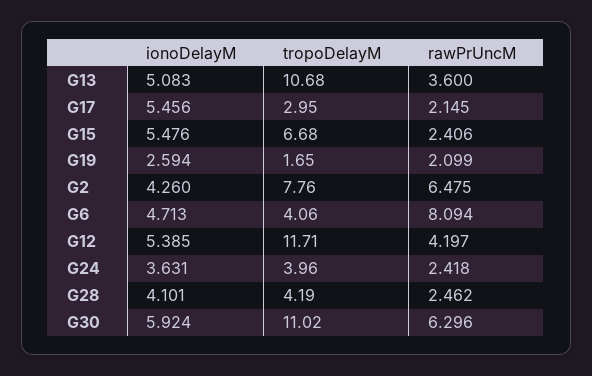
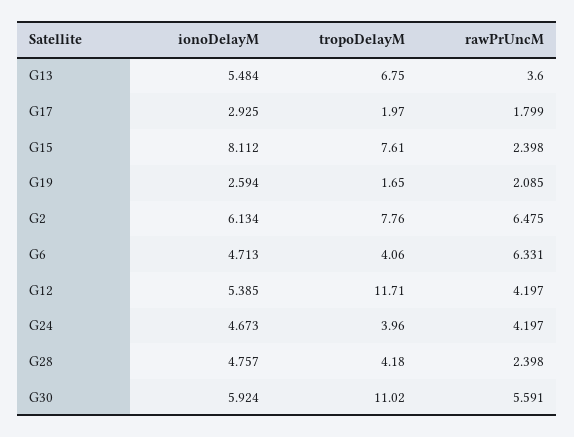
ionoDelayM, G13: 5.083 -> 5.484
tropoDelayM, G13: 10.68 -> 6.75
ionoDelayM, G17: 5.456 -> 2.925
tropoDelayM, G17: 2.95 -> 1.97
rawPrUncM, G17: 2.145 -> 1.799
ionoDelayM, G15: 5.476 -> 8.112
tropoDelayM, G15: 6.68 -> 7.61
rawPrUncM, G15: 2.406 -> 2.398
rawPrUncM, G19: 2.099 -> 2.085
ionoDelayM, G2: 4.26 -> 6.134
rawPrUncM, G6: 8.094 -> 6.331
ionoDelayM, G24: 3.631 -> 4.673
rawPrUncM, G24: 2.418 -> 4.197
ionoDelayM, G28: 4.101 -> 4.757
tropoDelayM, G28: 4.19 -> 4.18
rawPrUncM, G28: 2.462 -> 2.398
rawPrUncM, G30: 6.296 -> 5.591

